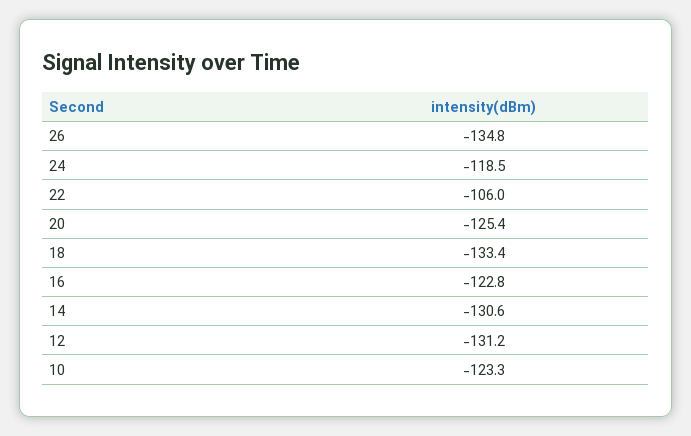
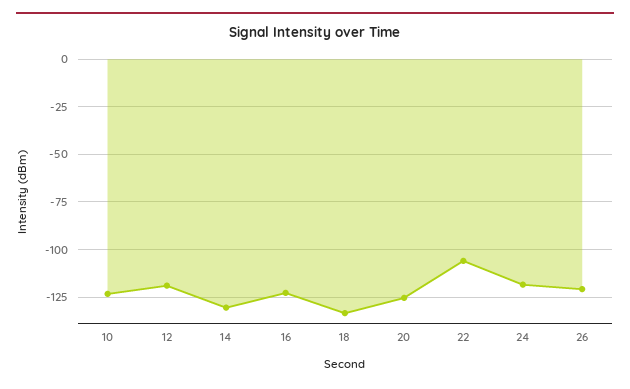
26: -134.8 -> -120
12: -131.2 -> -120

